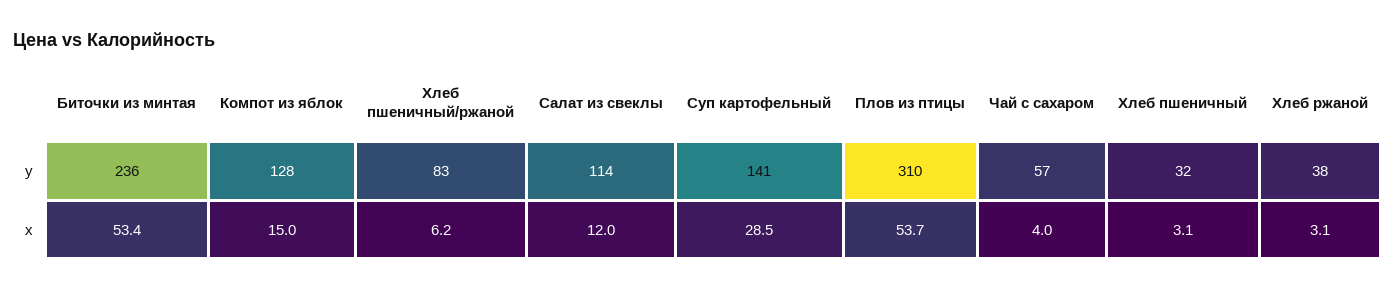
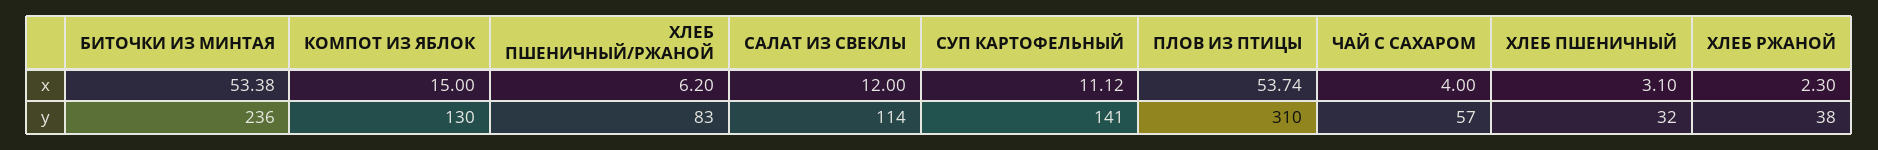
Компот из яблок, y: 128 -> 130
Суп картофельный, x: 28.5 -> 11.12
Хлеб ржаной, x: 3.1 -> 2.3

